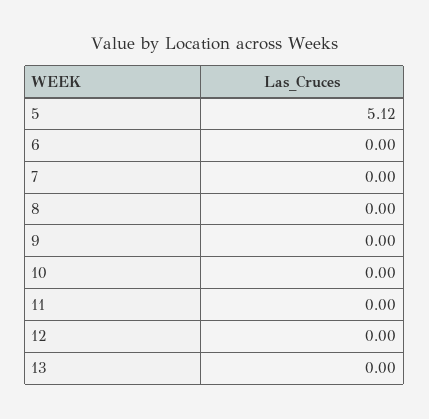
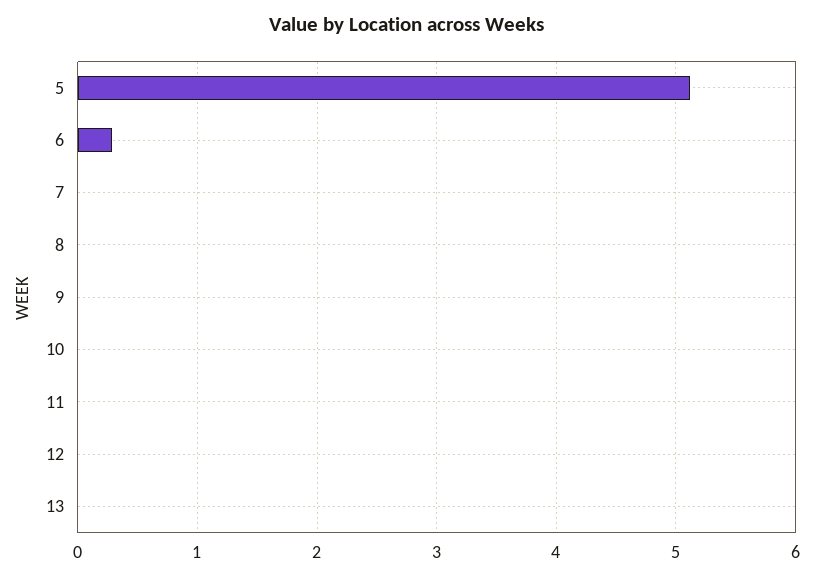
6: 0 -> 0.3

